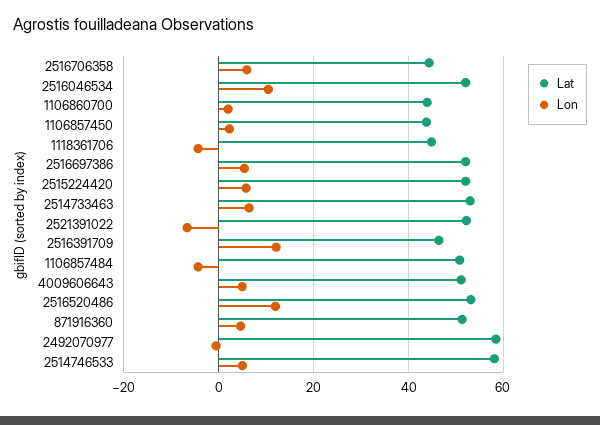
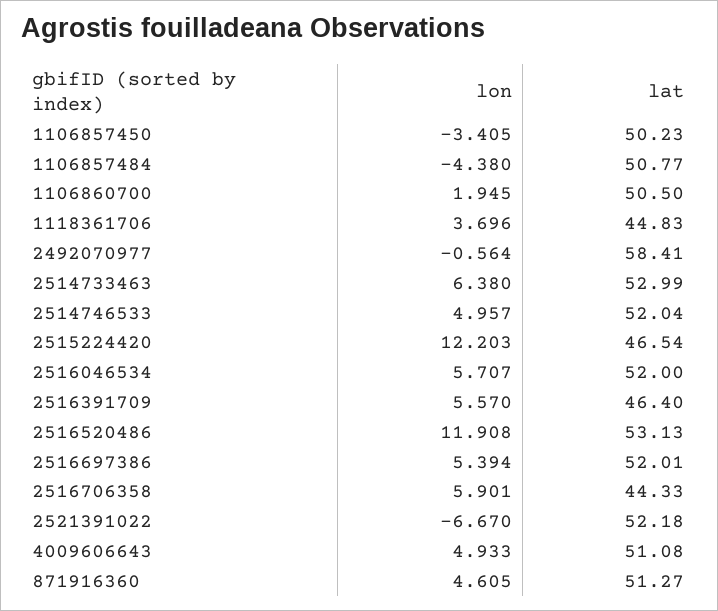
Lon, 2516046534: 10 -> 5.707
Lat, 1106860700: 44 -> 50.5
Lat, 1106857450: 44 -> 50.23
Lon, 1106857450: 2 -> -3.405
Lon, 1118361706: -4 -> 3.696
Lat, 2515224420: 52 -> 46.54
Lon, 2515224420: 6 -> 12.203
Lon, 2516391709: 12 -> 5.57
Lat, 2514746533: 58 -> 52.04

